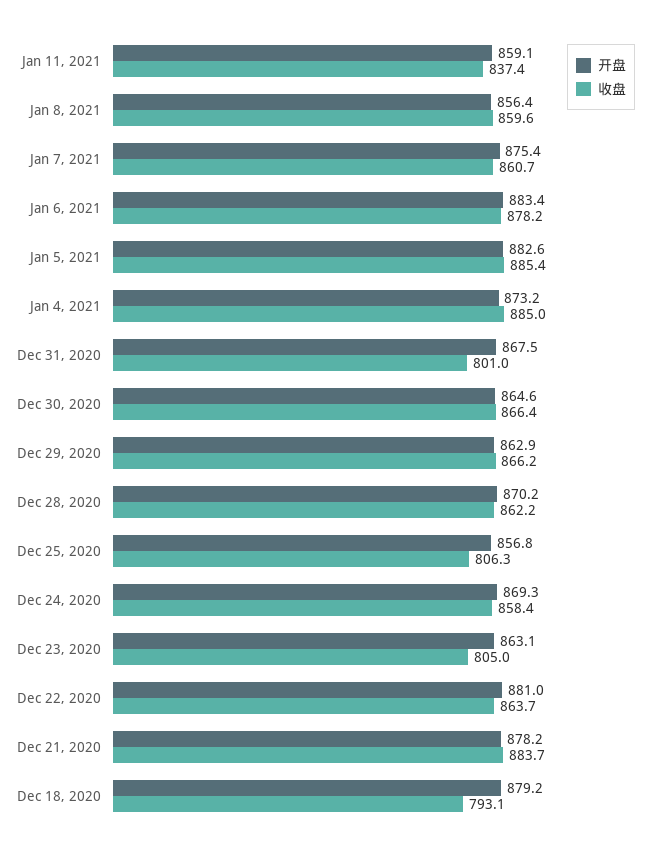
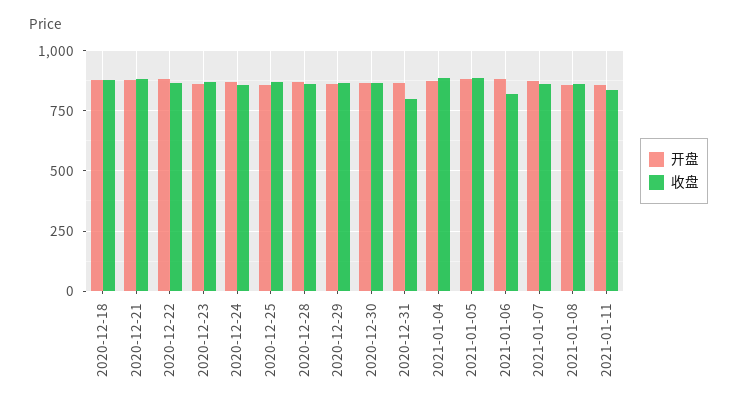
收盘, Jan 6, 2021: 878.2 -> 825
收盘, Dec 25, 2020: 806.3 -> 875
收盘, Dec 23, 2020: 805 -> 875
收盘, Dec 18, 2020: 793.1 -> 875

